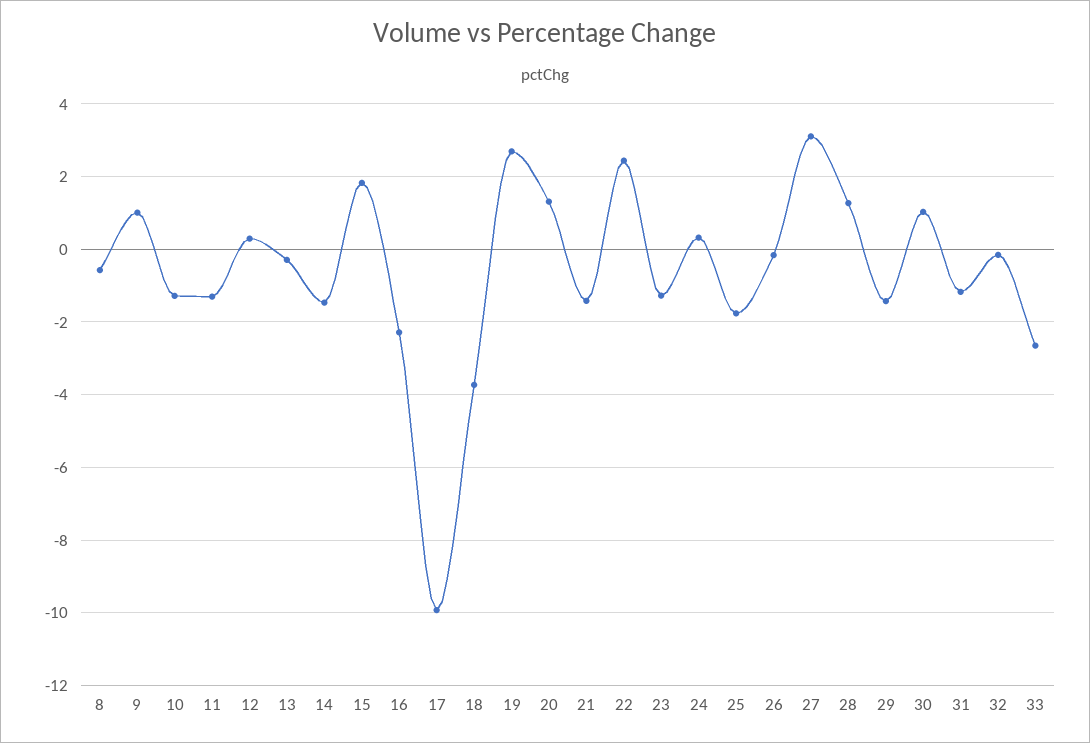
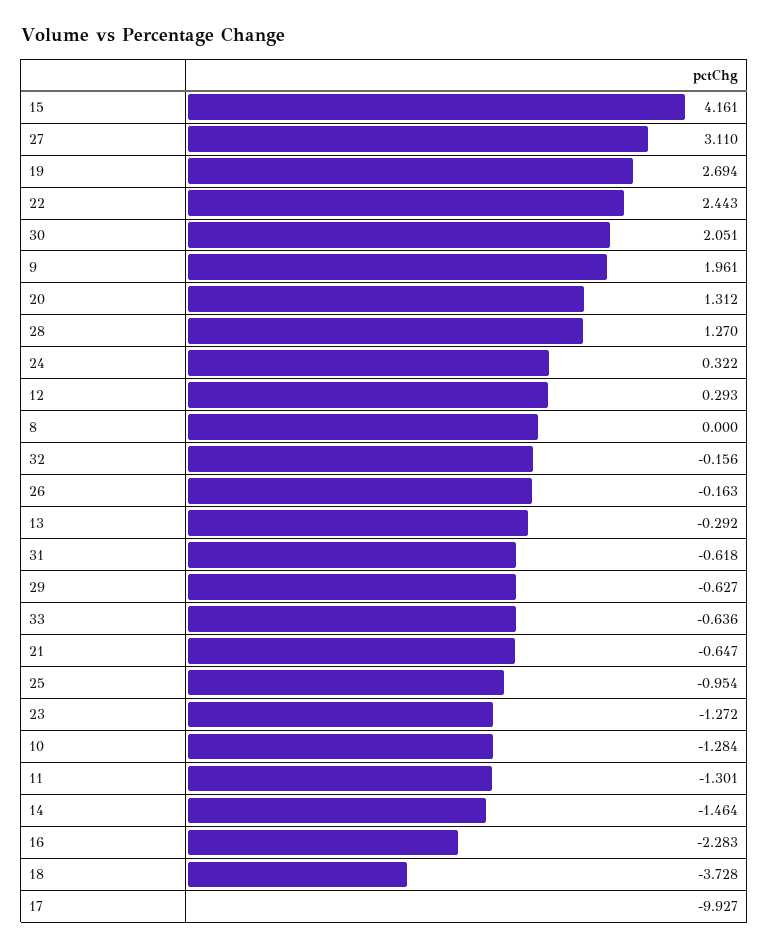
8: -0.6 -> 0
9: 1 -> 1.961
15: 1.8 -> 4.161
21: -1.4 -> -0.647
25: -1.8 -> -0.954
29: -1.4 -> -0.627
30: 1 -> 2.051
31: -1.2 -> -0.618
33: -2.6 -> -0.636

